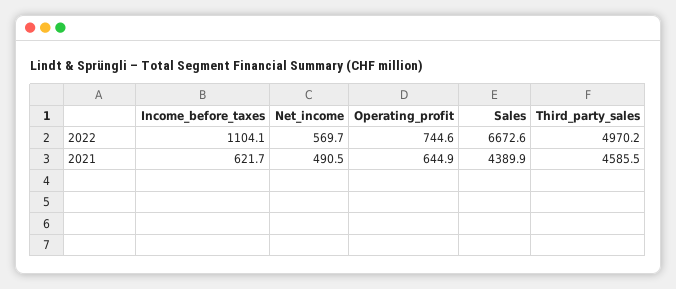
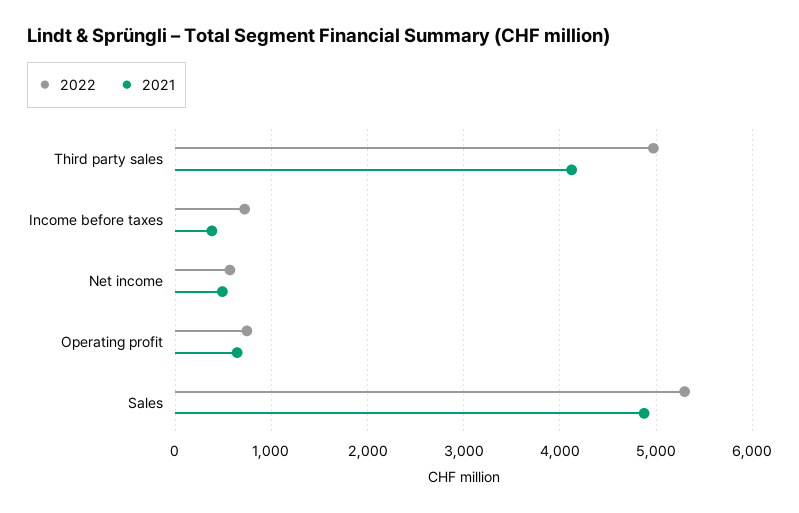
2022, Income_before_taxes: 1104.1 -> 700
2022, Sales: 6672.6 -> 5300
2021, Income_before_taxes: 621.7 -> 400
2021, Sales: 4389.9 -> 4900
2021, Third_party_sales: 4585.5 -> 4100

